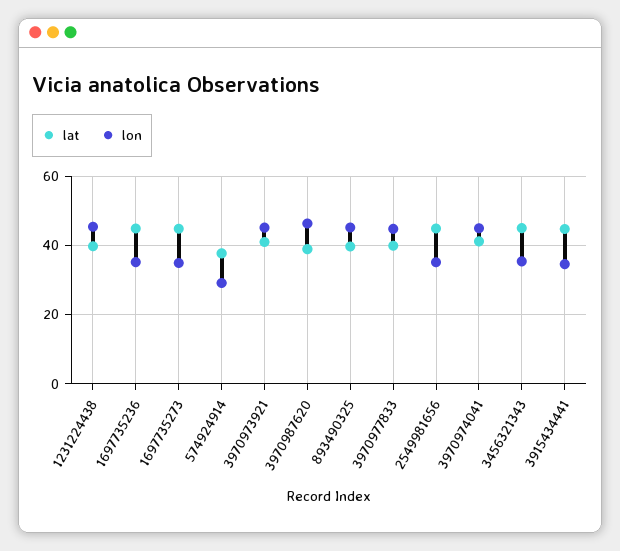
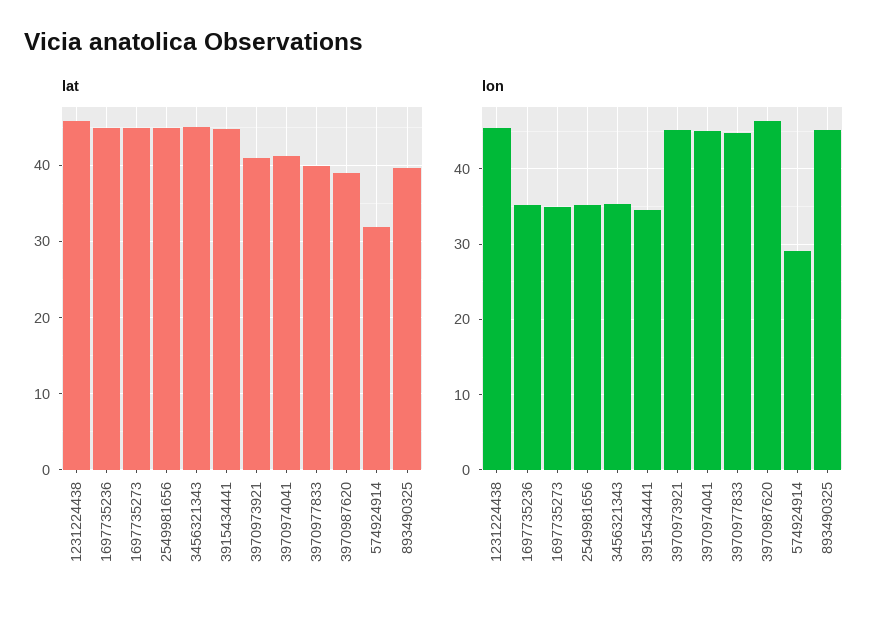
lat, 1231224438: 40 -> 46
lat, 574924914: 38 -> 32

